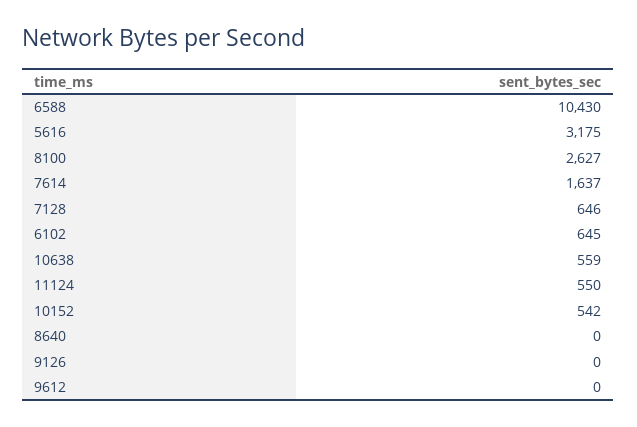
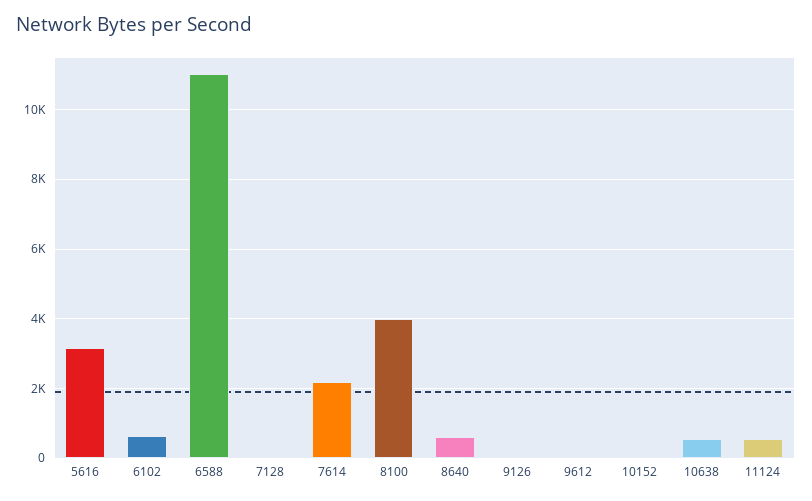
6588: 10430 -> 11000
8100: 2627 -> 4000
7614: 1637 -> 2200
7128: 646 -> 0
10152: 542 -> 0
8640: 0 -> 600

